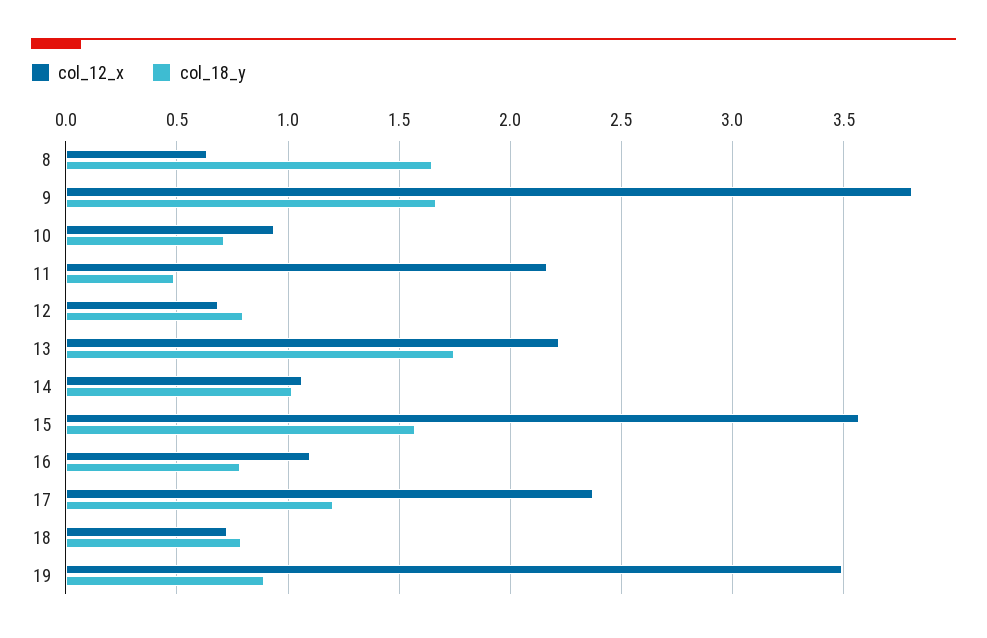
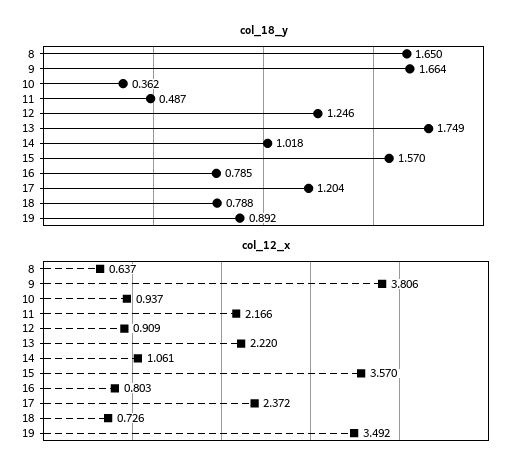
col_18_y, 10: 0.7 -> 0.362
col_12_x, 12: 0.7 -> 0.909
col_18_y, 12: 0.8 -> 1.246
col_12_x, 16: 1.1 -> 0.803

